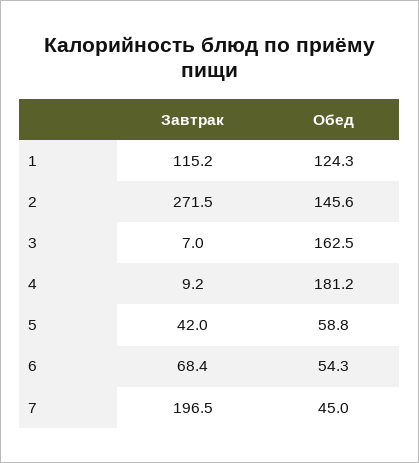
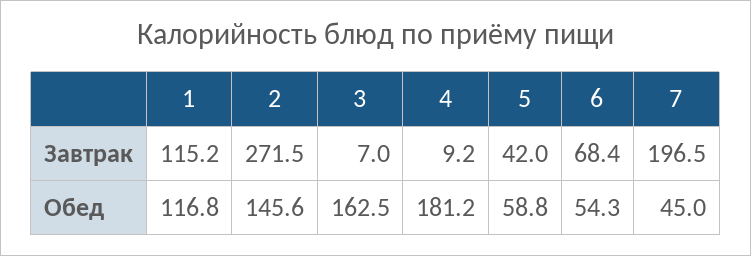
Обед, 1: 124.3 -> 116.8

